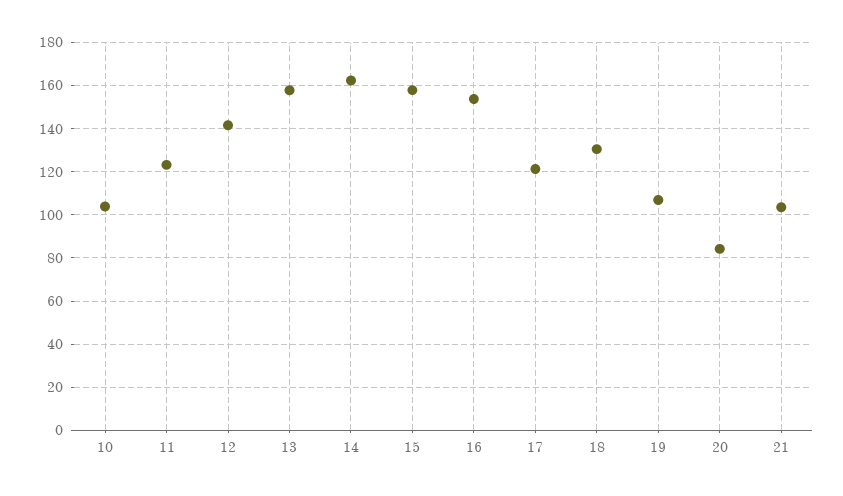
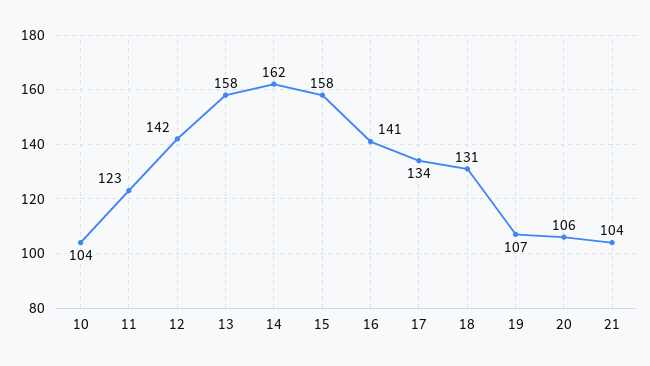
16: 155 -> 141
17: 120 -> 134
20: 85 -> 106

